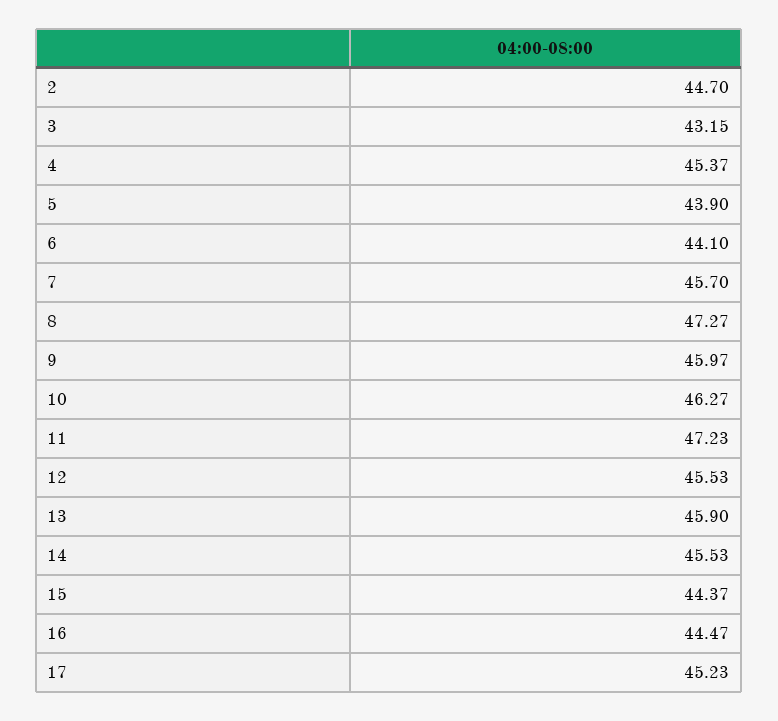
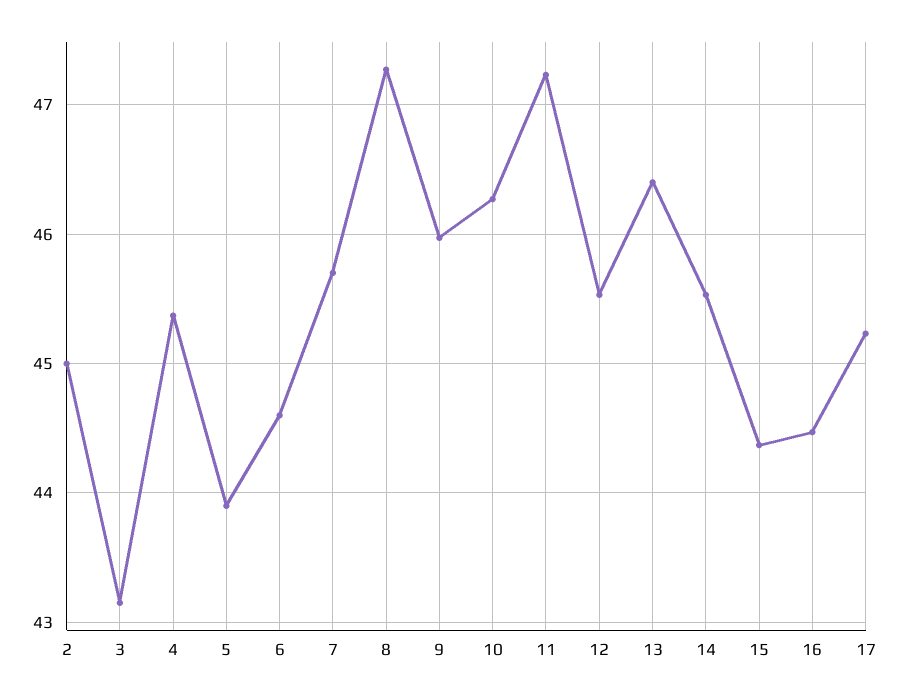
2: 44.7 -> 45
6: 44.1 -> 44.6
13: 45.9 -> 46.4

